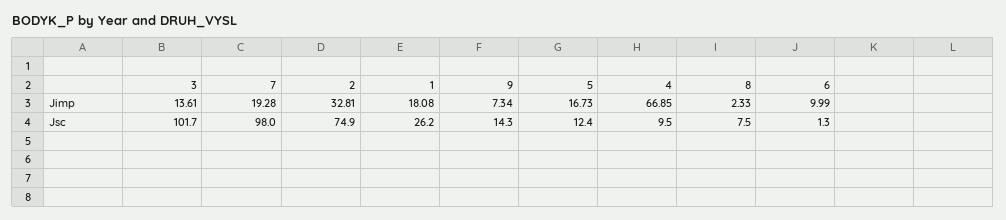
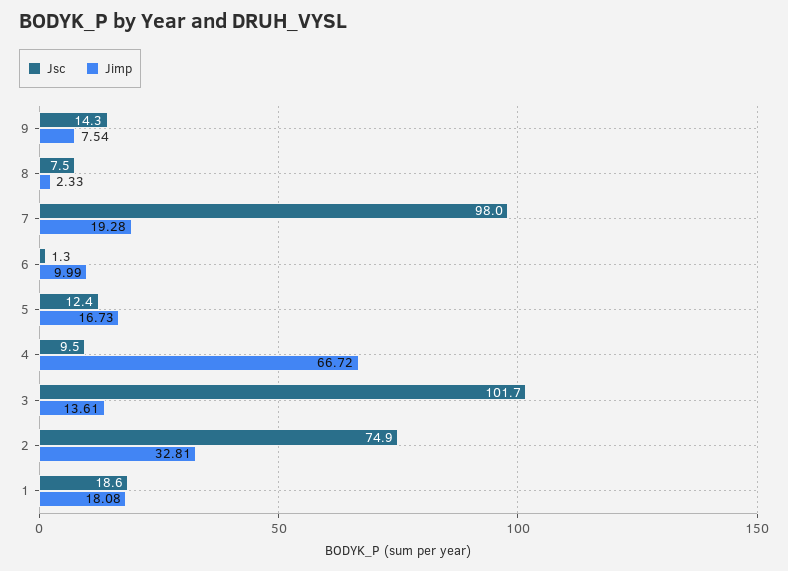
Jimp, 9: 7.34 -> 7.54
Jimp, 4: 66.85 -> 66.72
Jsc, 1: 26.2 -> 18.6

